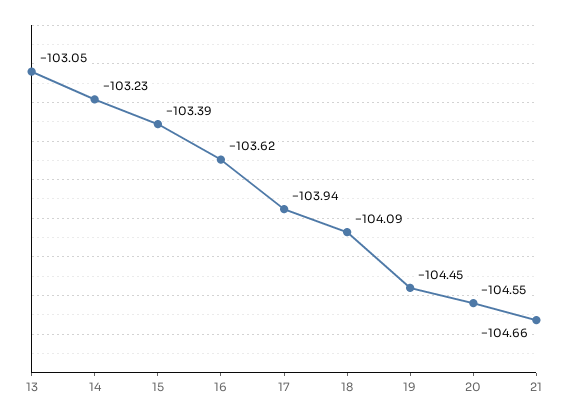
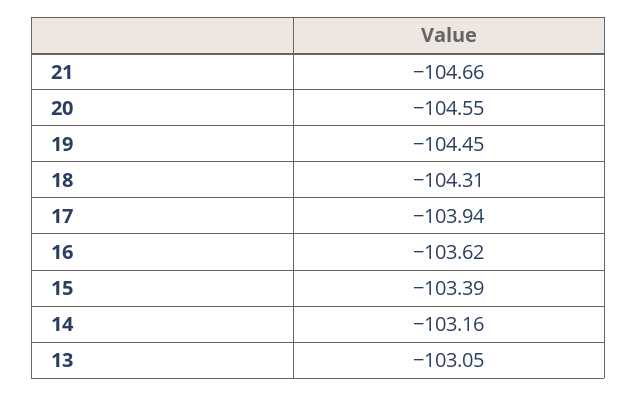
14: -103.23 -> -103.16
18: -104.09 -> -104.31

